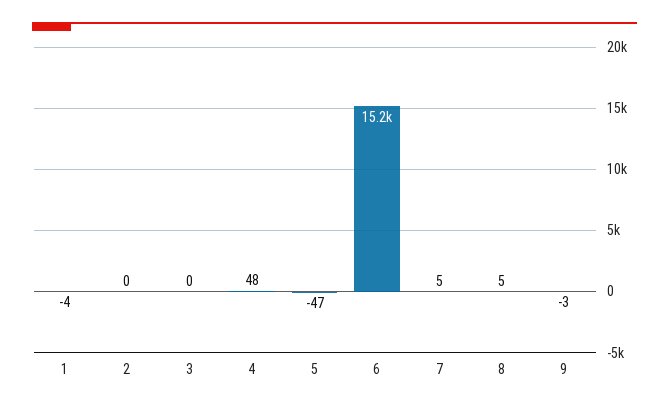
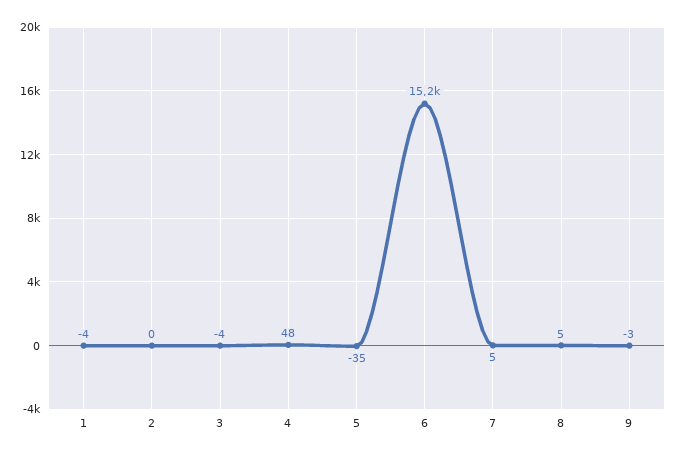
3: 0 -> -4
5: -47 -> -35

